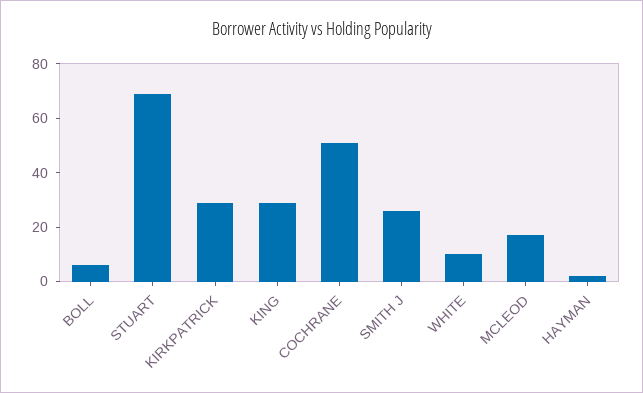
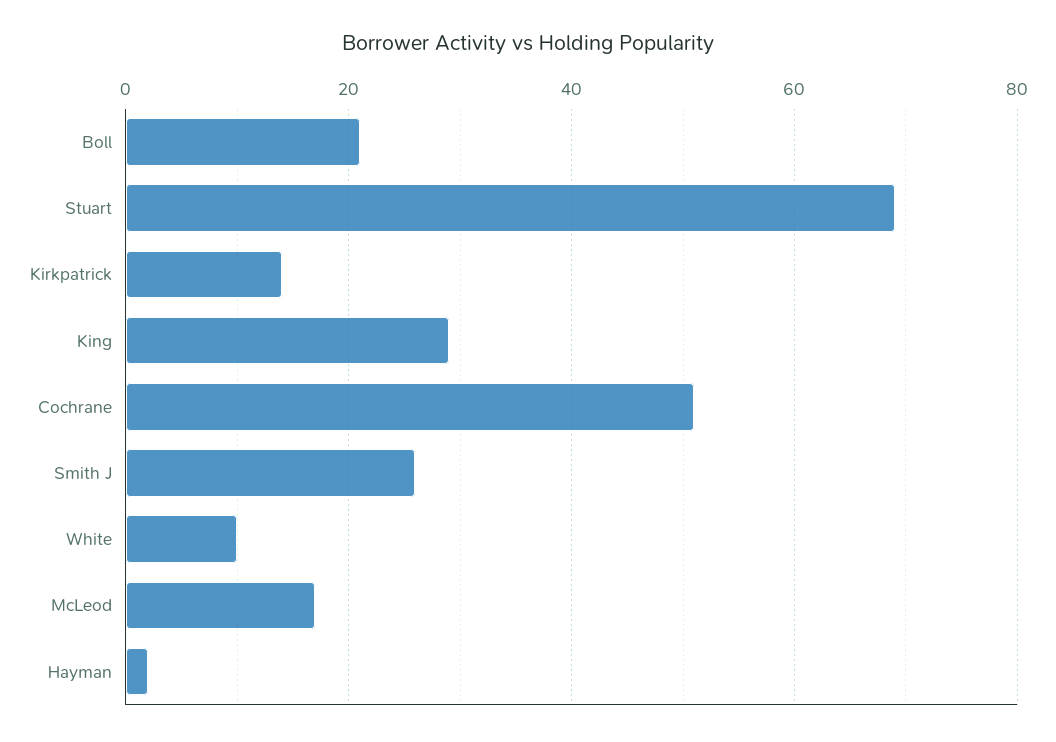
BOLL: 5 -> 20
KIRKPATRICK: 30 -> 15

